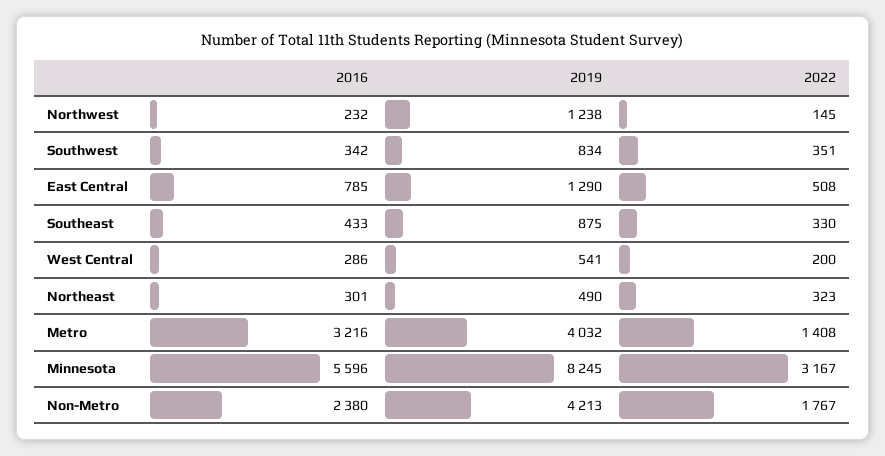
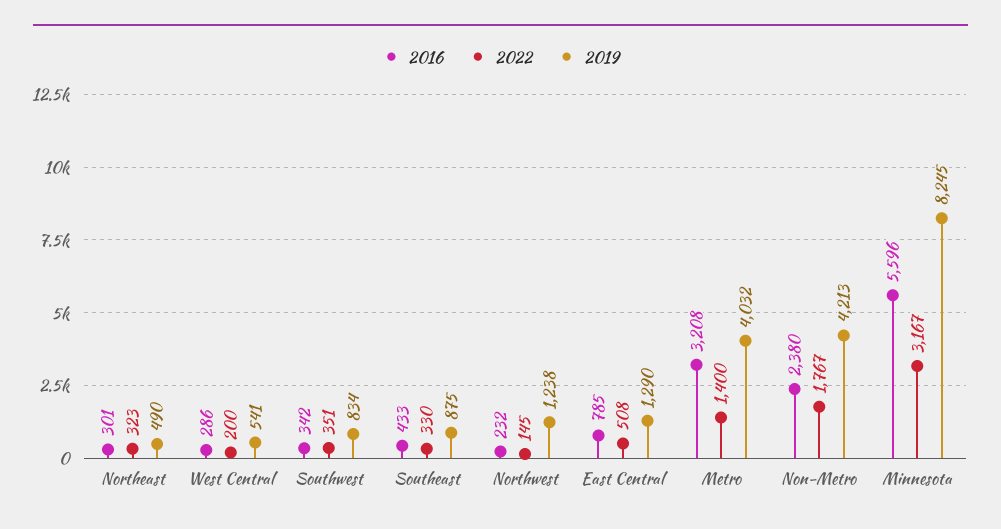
2016, Metro: 3216 -> 3208
2022, Metro: 1408 -> 1400

